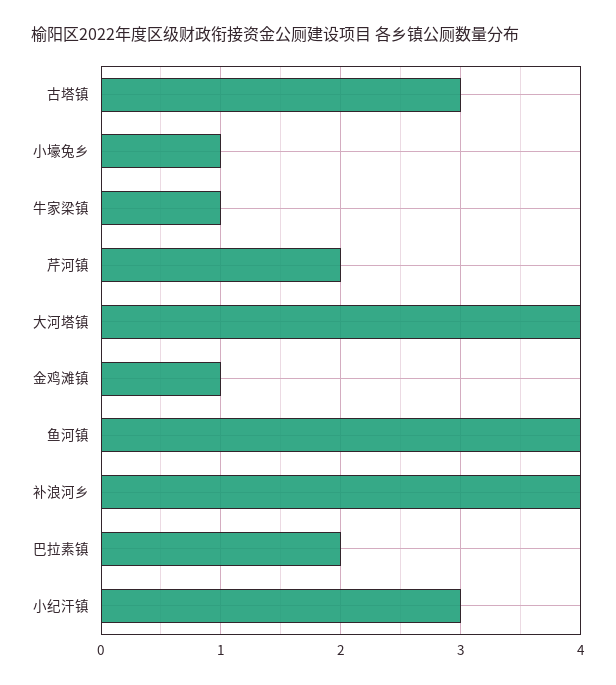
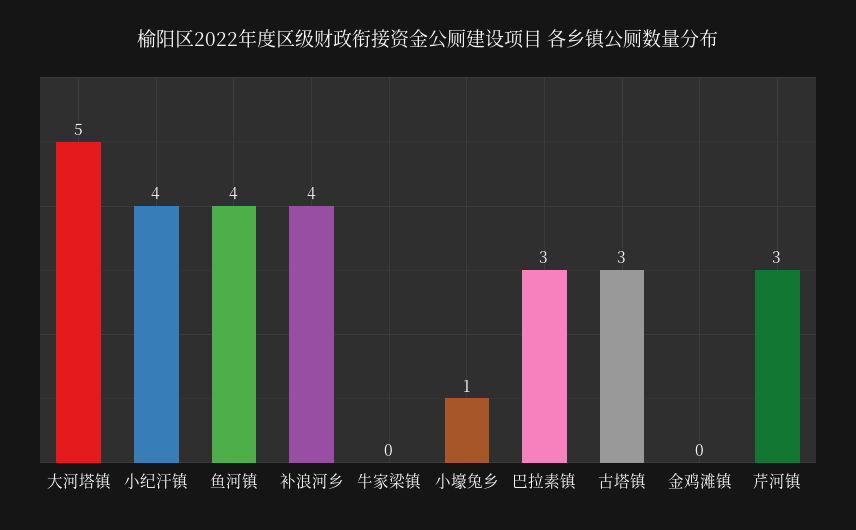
牛家梁镇: 1 -> 0
芹河镇: 2 -> 3
大河塔镇: 4 -> 5
金鸡滩镇: 1 -> 0
巴拉素镇: 2 -> 3
小纪汗镇: 3 -> 4

